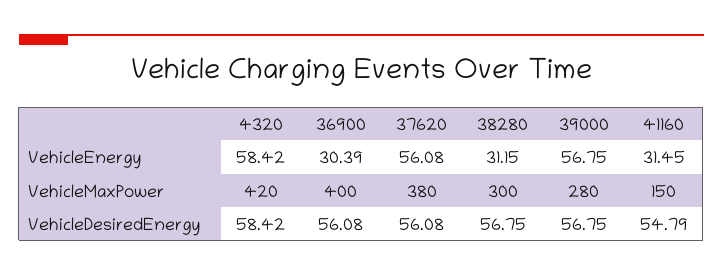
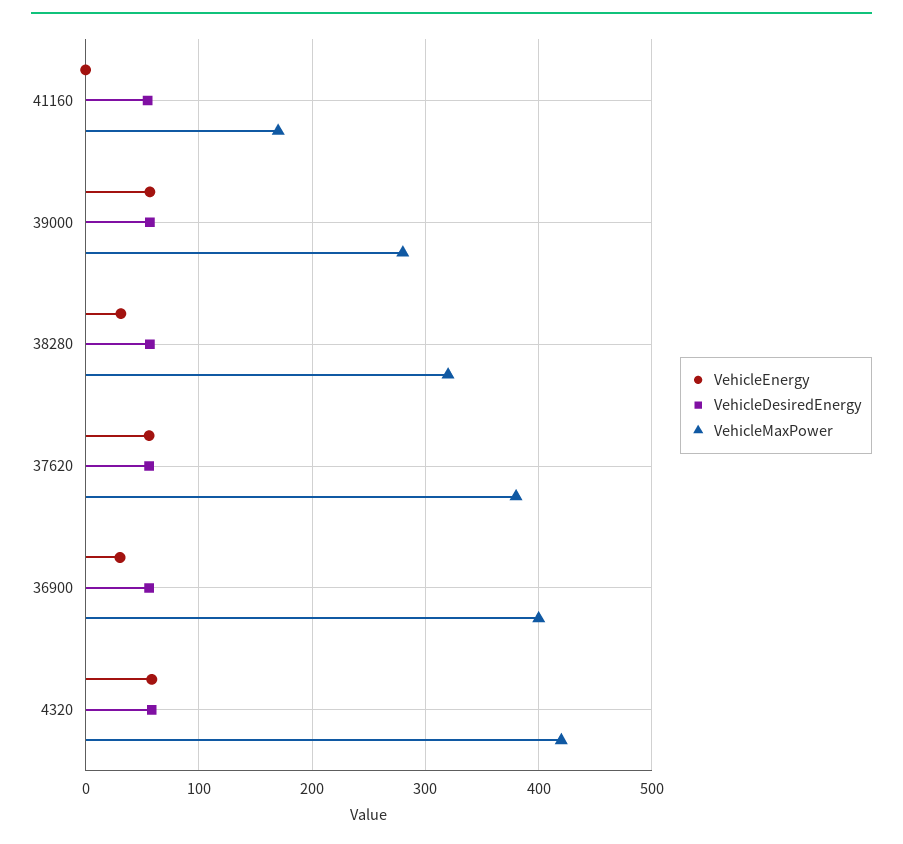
VehicleEnergy, 41160: 31.45 -> 0
VehicleMaxPower, 38280: 300 -> 320
VehicleMaxPower, 41160: 150 -> 170

